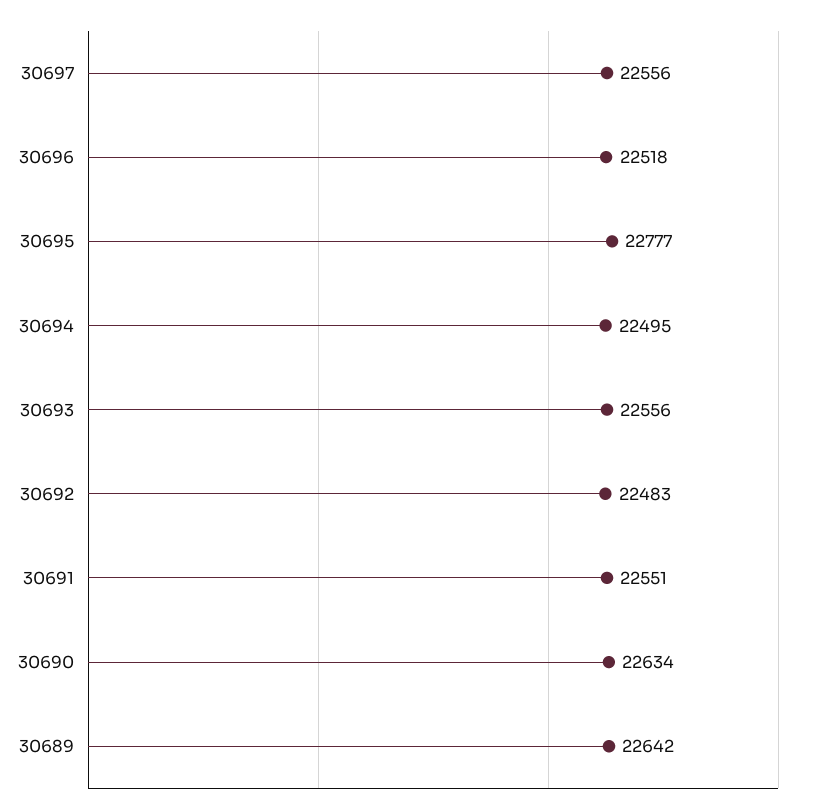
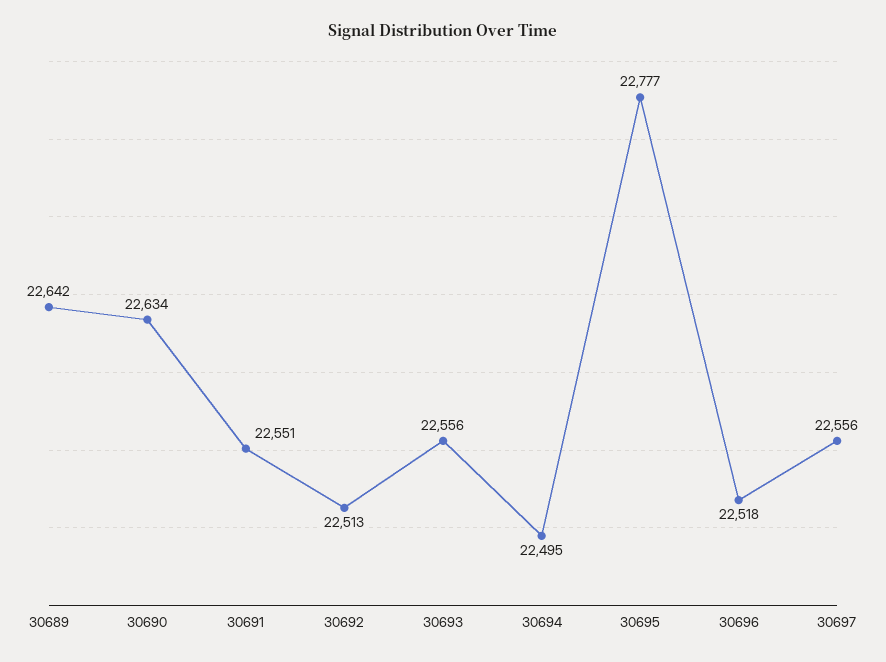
30692: 22483 -> 22513

